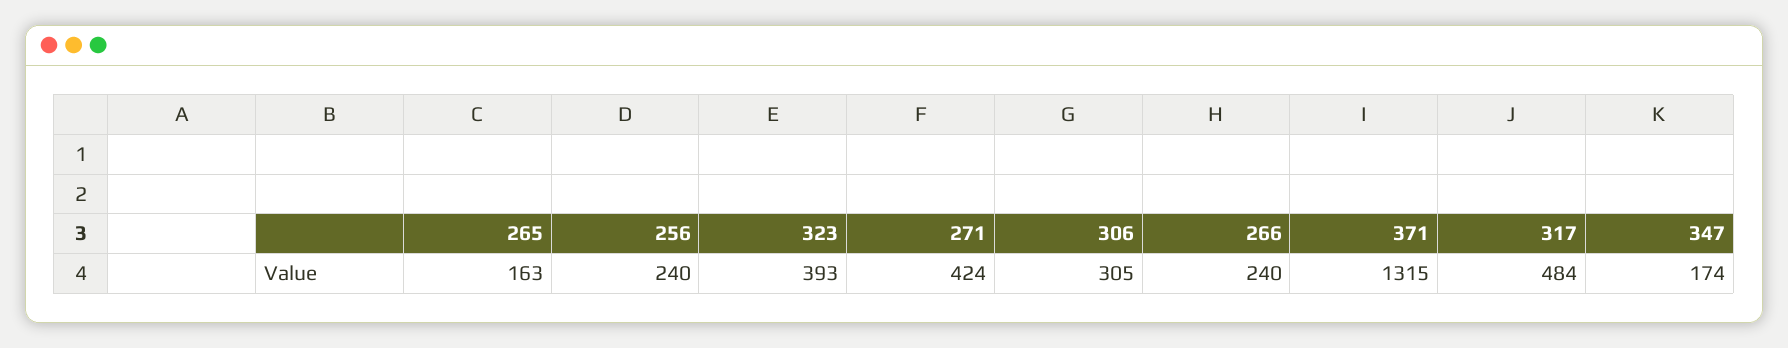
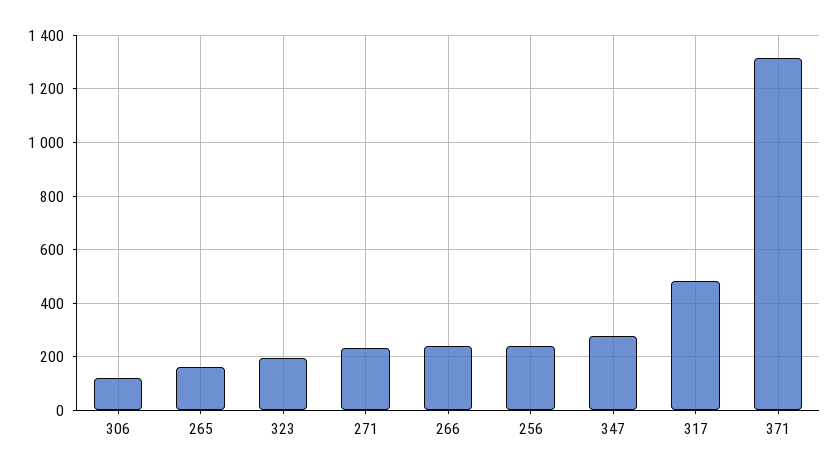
323: 393 -> 200
271: 424 -> 225
306: 305 -> 125
347: 174 -> 275

